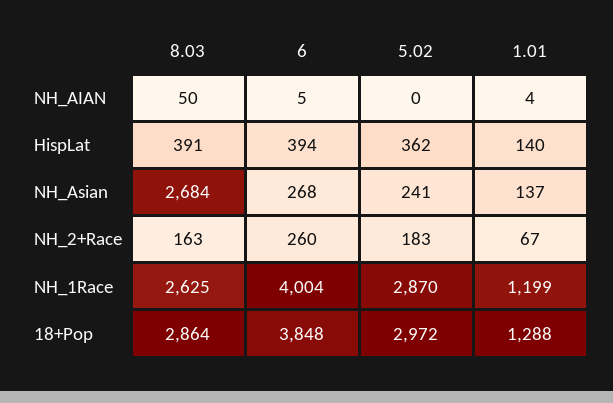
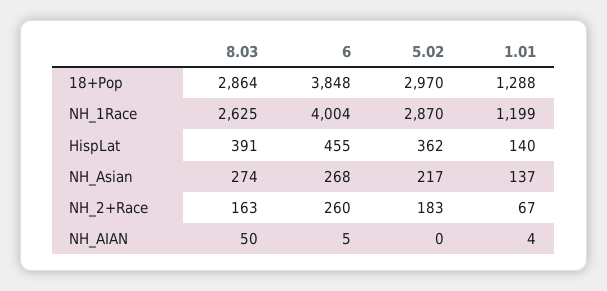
6, HispLat: 394 -> 455
8.03, NH_Asian: 2684 -> 274
5.02, NH_Asian: 241 -> 217
5.02, 18+Pop: 2972 -> 2970

